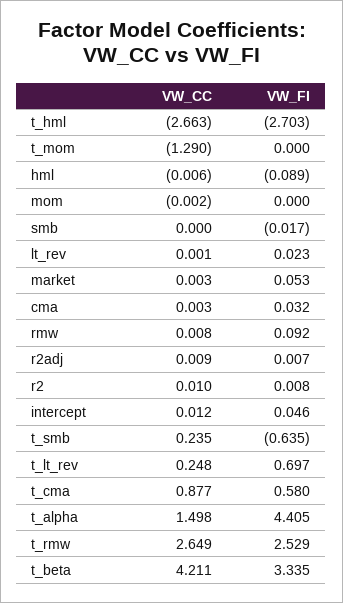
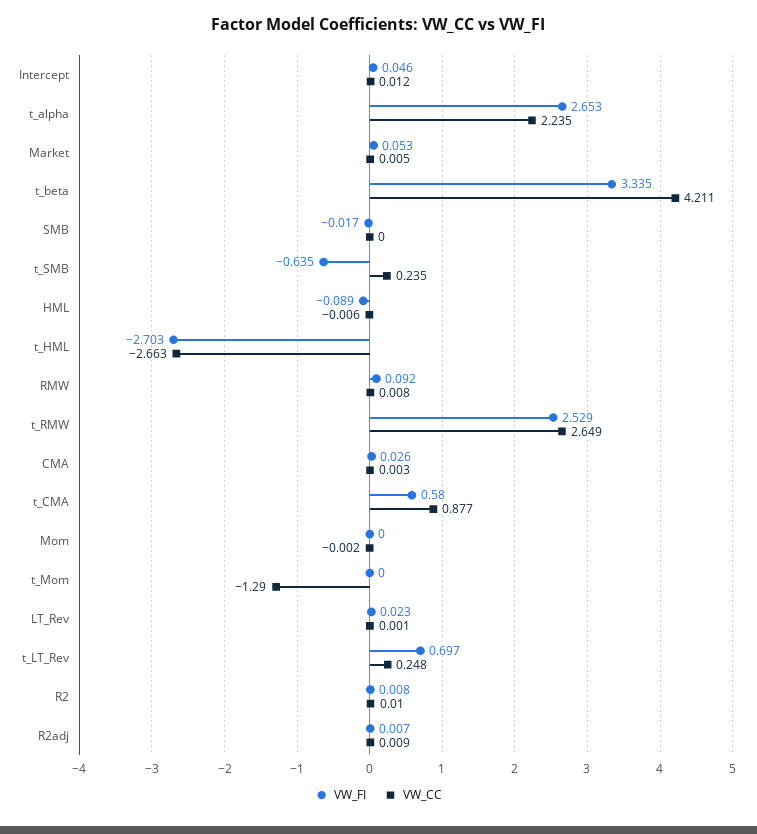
VW_CC, market: 0.003 -> 0.005
VW_FI, cma: 0.032 -> 0.026
VW_CC, t_alpha: 1.498 -> 2.235
VW_FI, t_alpha: 4.405 -> 2.653

